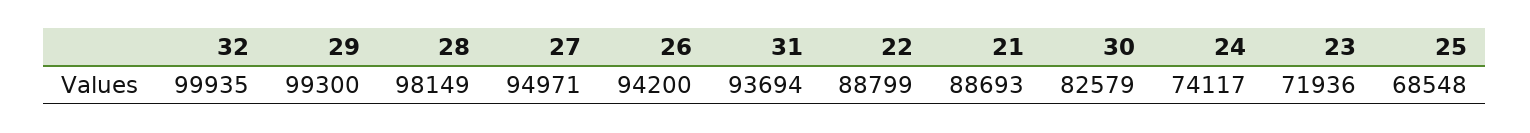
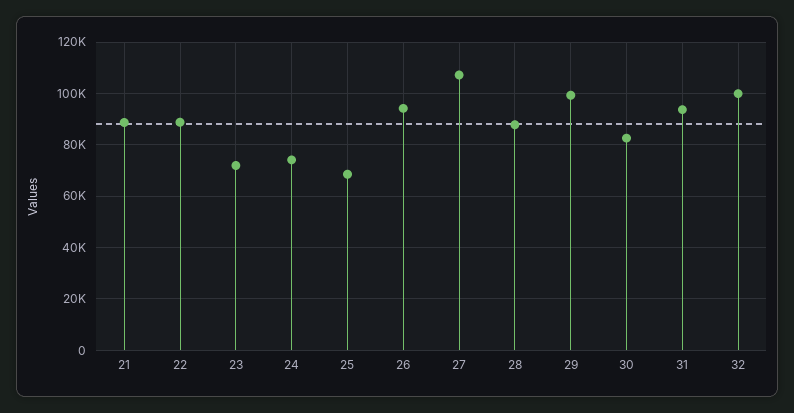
28: 98149 -> 87500
27: 94971 -> 107500

